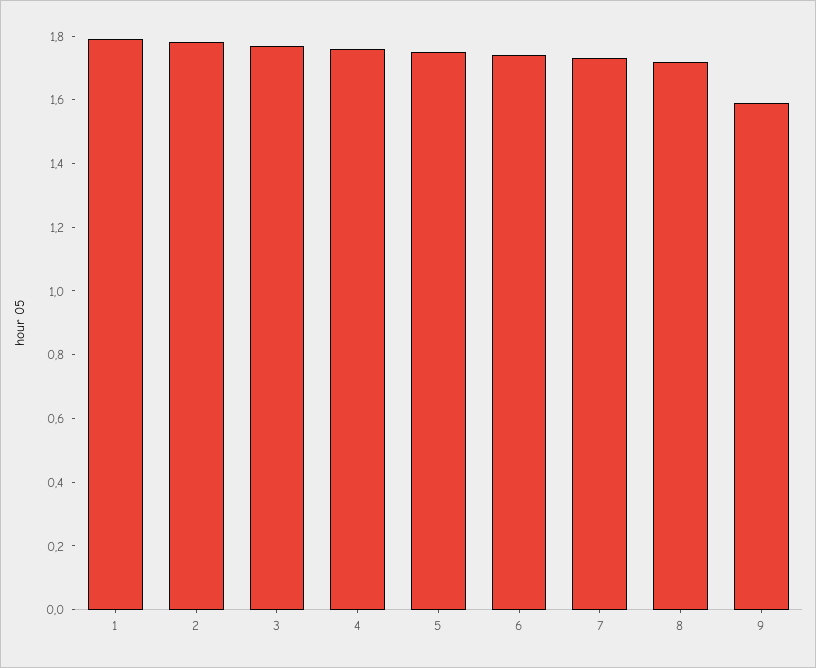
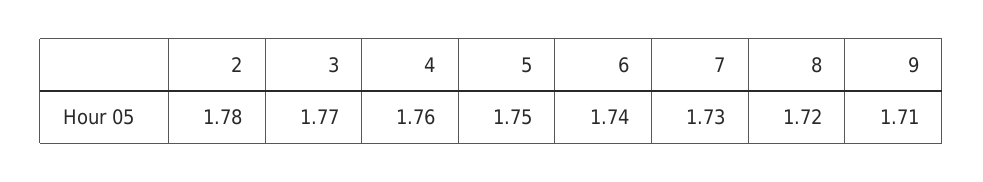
1: 1.8 -> none
9: 1.6 -> 1.71

